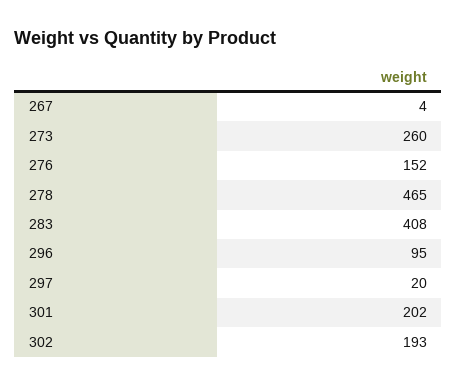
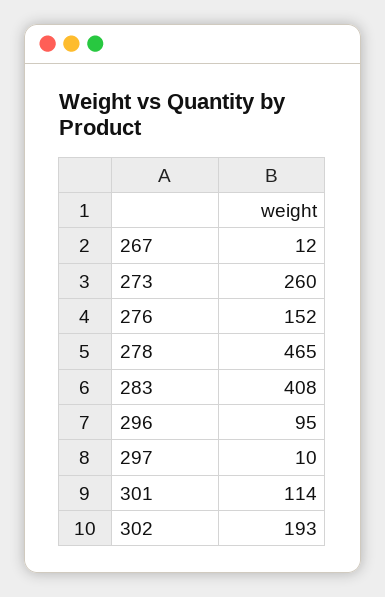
267: 4 -> 12
297: 20 -> 10
301: 202 -> 114

